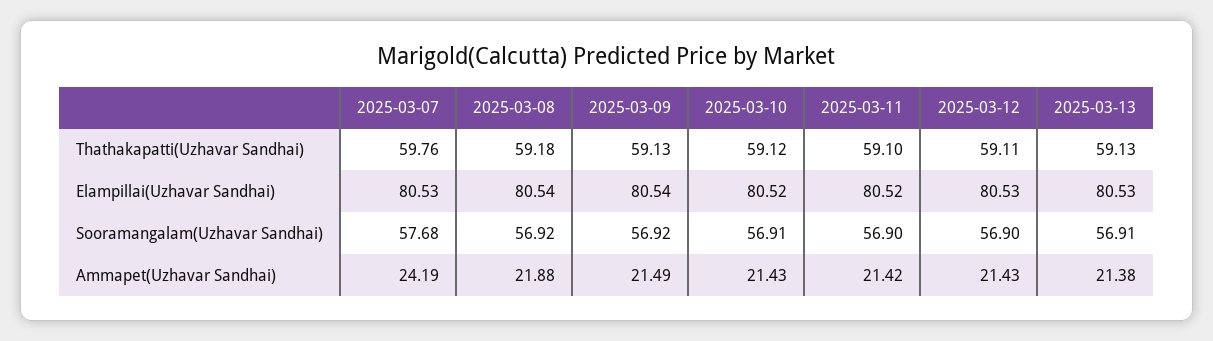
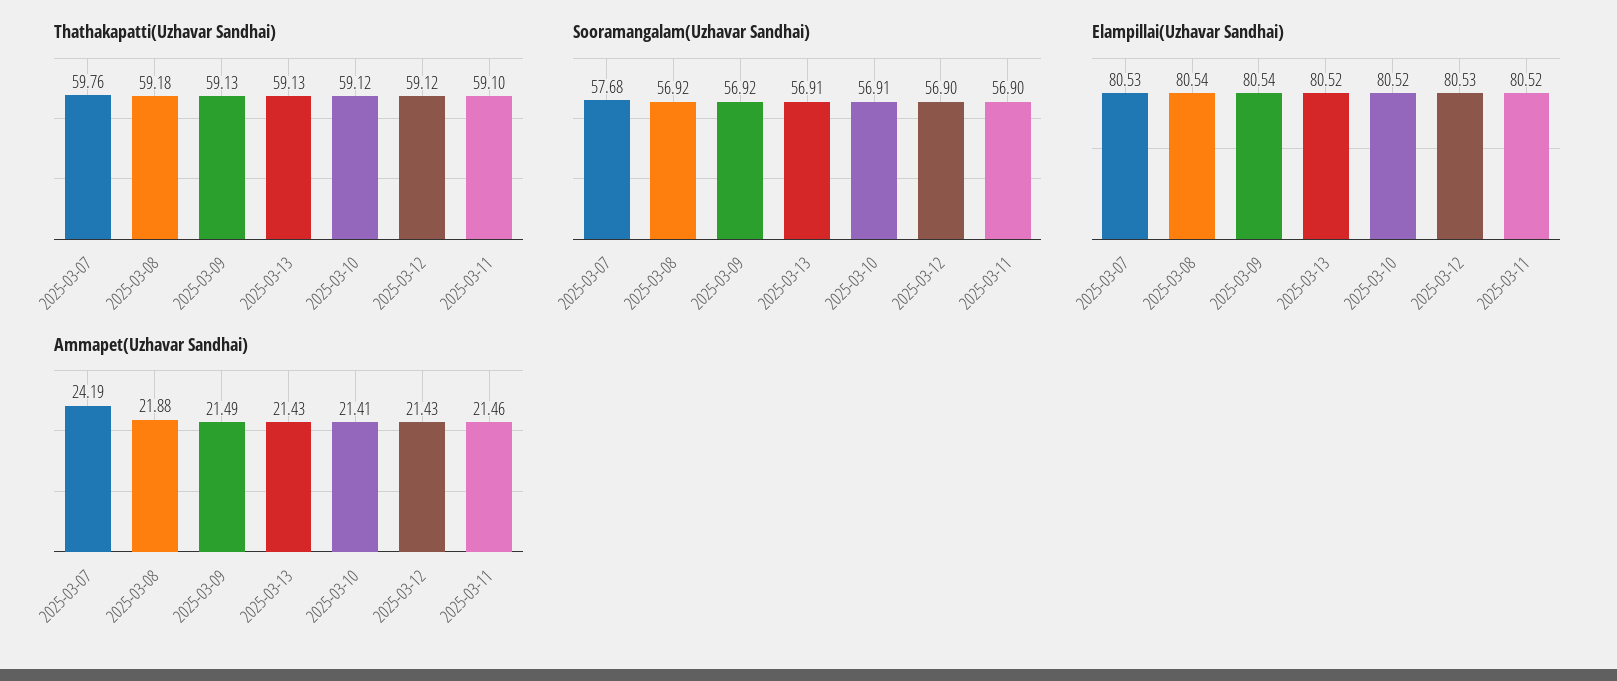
Thathakapatti(Uzhavar Sandhai), 2025-03-12: 59.11 -> 59.12
Elampillai(Uzhavar Sandhai), 2025-03-13: 80.53 -> 80.52
Ammapet(Uzhavar Sandhai), 2025-03-10: 21.43 -> 21.41
Ammapet(Uzhavar Sandhai), 2025-03-11: 21.42 -> 21.46
Ammapet(Uzhavar Sandhai), 2025-03-13: 21.38 -> 21.43

